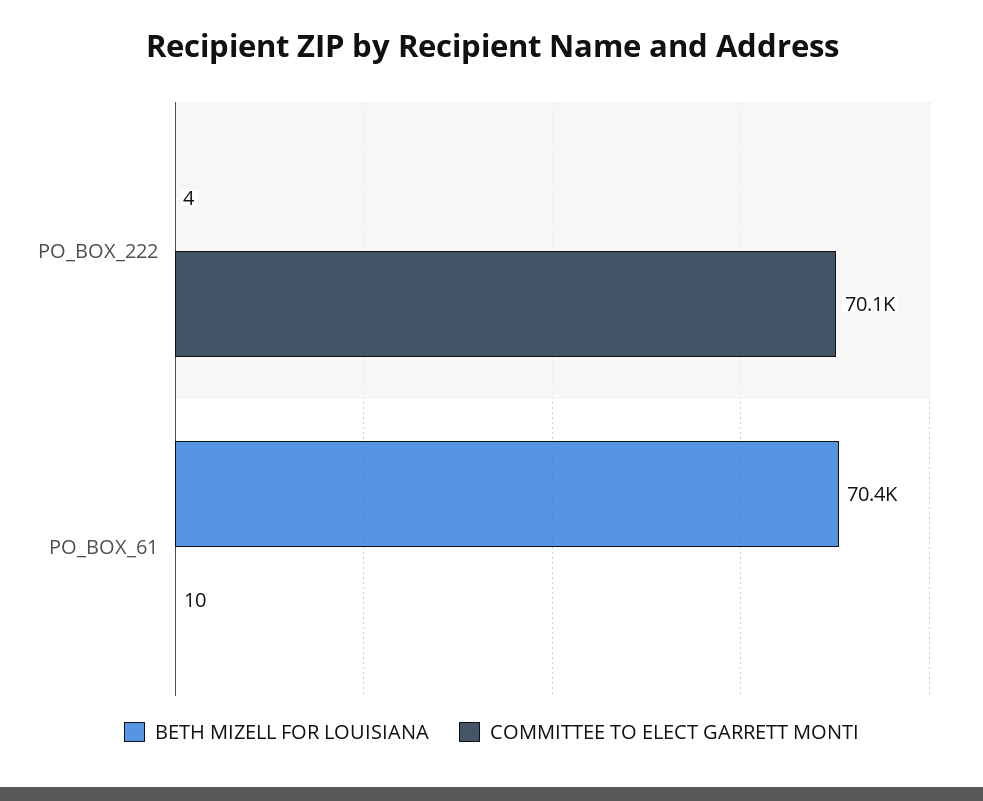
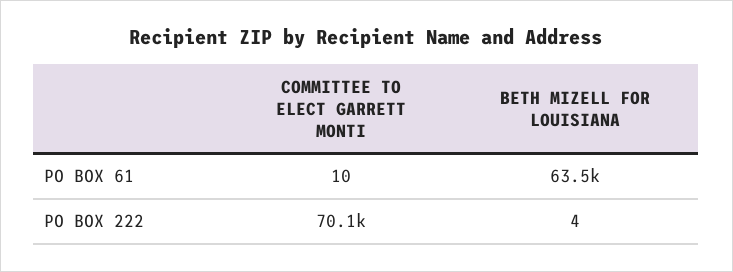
BETH MIZELL FOR LOUISIANA, PO_BOX_61: 70400 -> 63500

